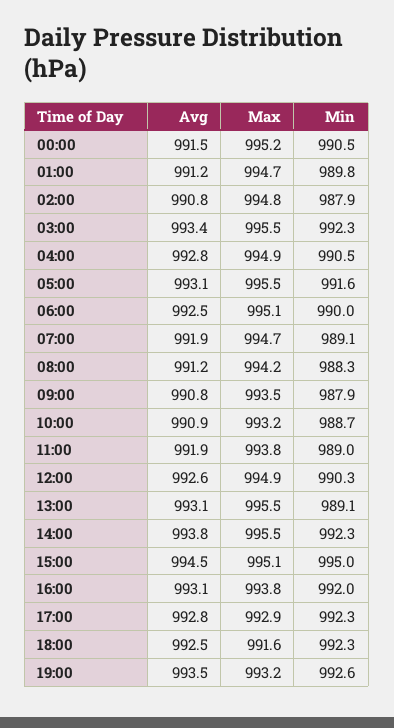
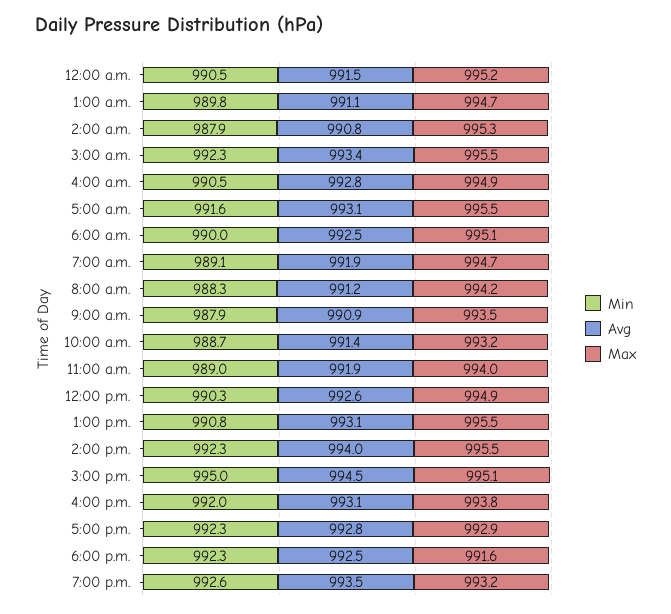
Avg, 01:00: 991.2 -> 991.1
Max, 02:00: 994.8 -> 995.3
Avg, 09:00: 990.8 -> 990.9
Avg, 10:00: 990.9 -> 991.4
Max, 11:00: 993.8 -> 994
Min, 13:00: 989.1 -> 990.8
Avg, 14:00: 993.8 -> 994

